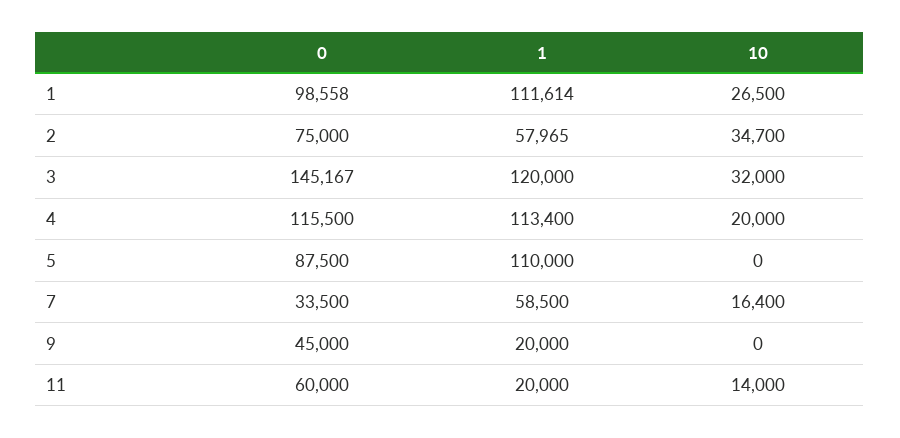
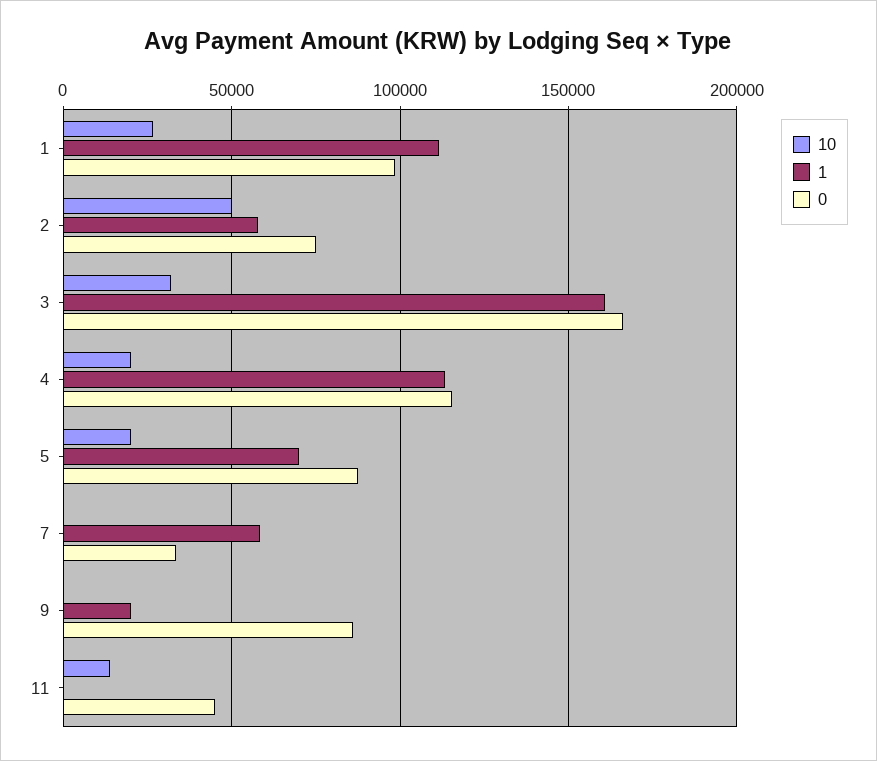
10, 2: 34700 -> 50000
0, 3: 145167 -> 165000
1, 3: 120000 -> 160000
1, 5: 110000 -> 70000
10, 5: 0 -> 20000
10, 7: 16400 -> 0
0, 9: 45000 -> 85000
0, 11: 60000 -> 45000
1, 11: 20000 -> 0

